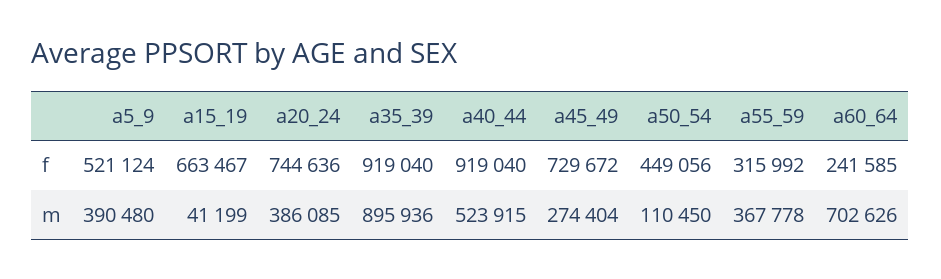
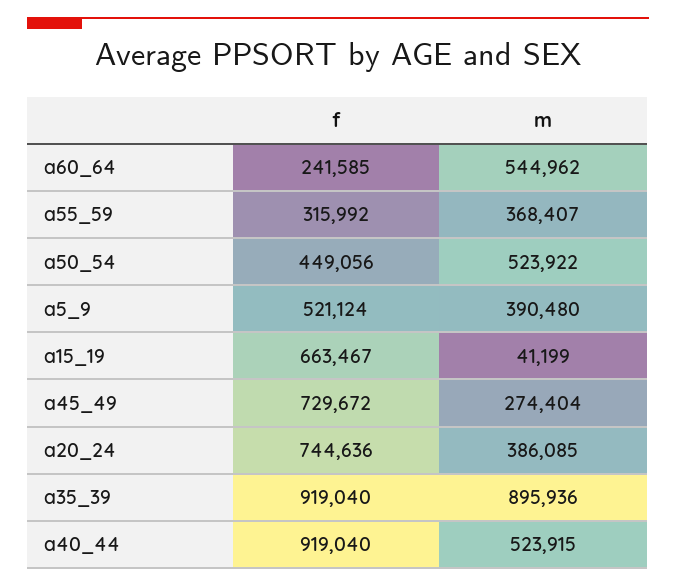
a50_54, m: 110450 -> 523922
a55_59, m: 367778 -> 368407
a60_64, m: 702626 -> 544962

